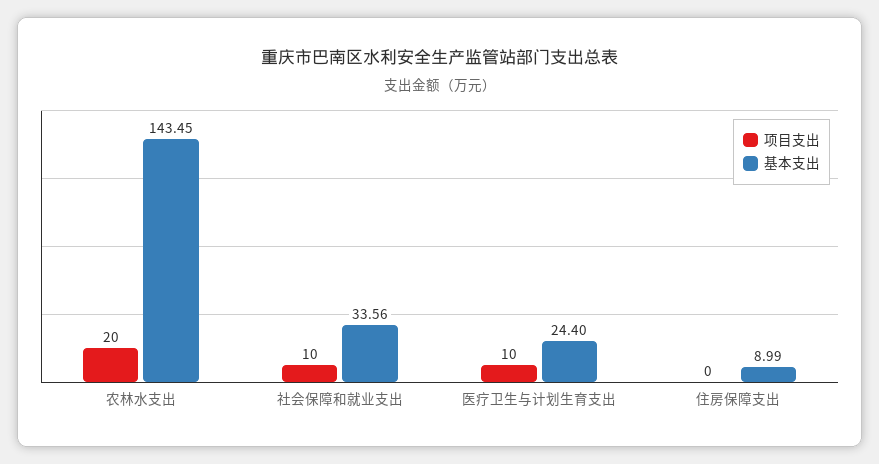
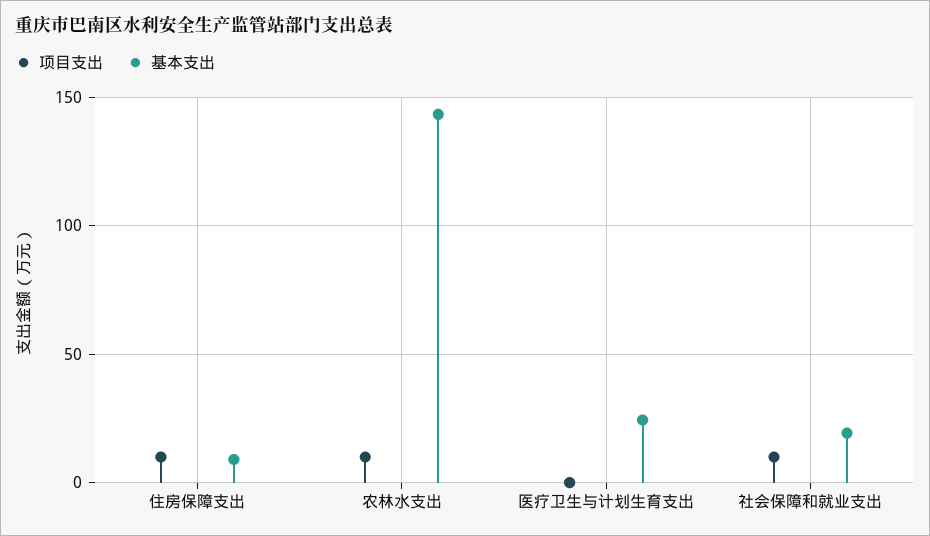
项目支出, 农林水支出: 20 -> 10
基本支出, 社会保障和就业支出: 33.56 -> 20
项目支出, 医疗卫生与计划生育支出: 10 -> 0
项目支出, 住房保障支出: 0 -> 10

